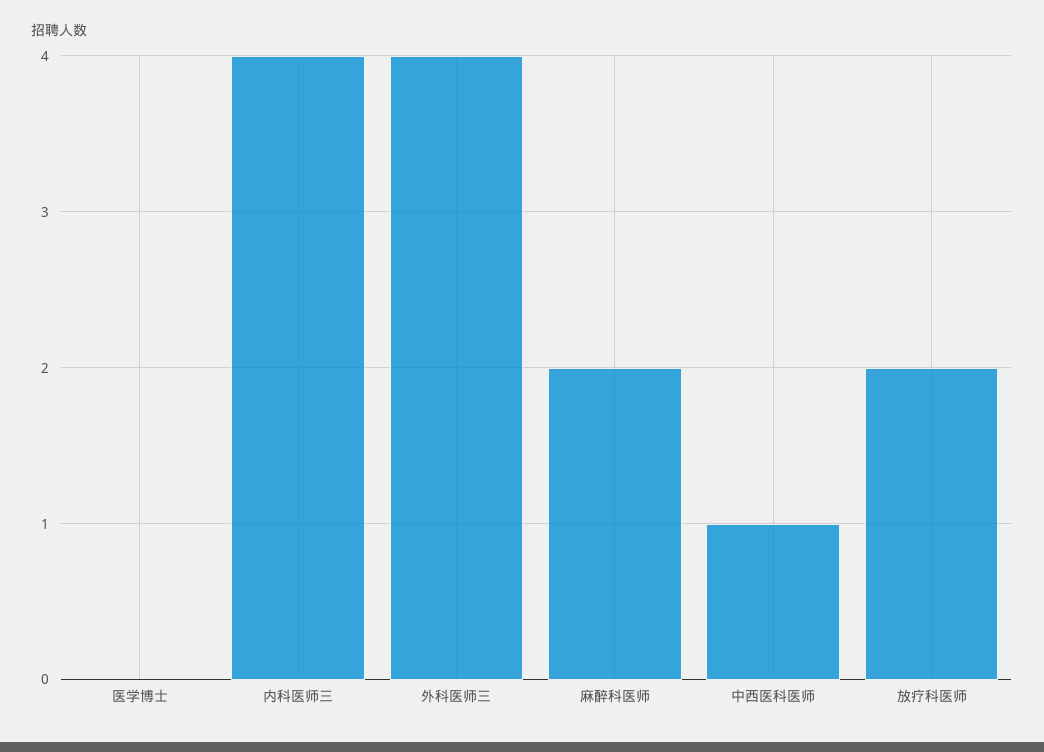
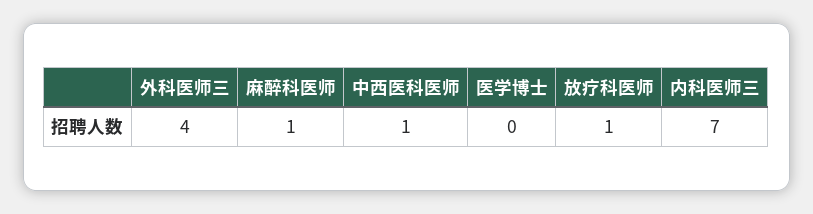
内科医师三: 4 -> 7
麻醉科医师: 2 -> 1
放疗科医师: 2 -> 1

